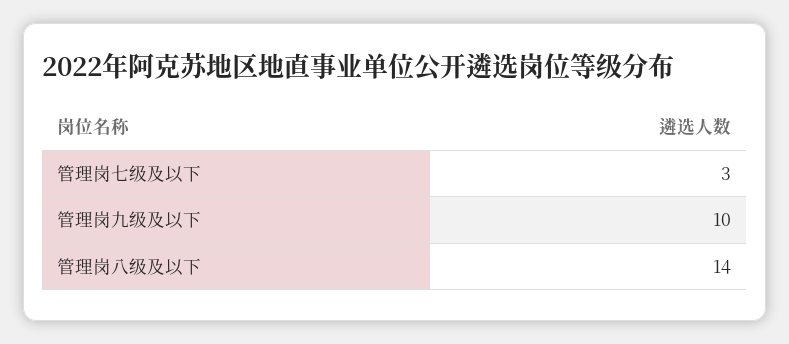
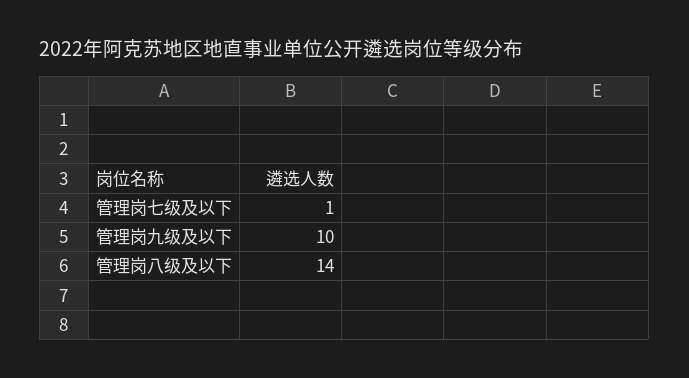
管理岗七级及以下: 3 -> 1

